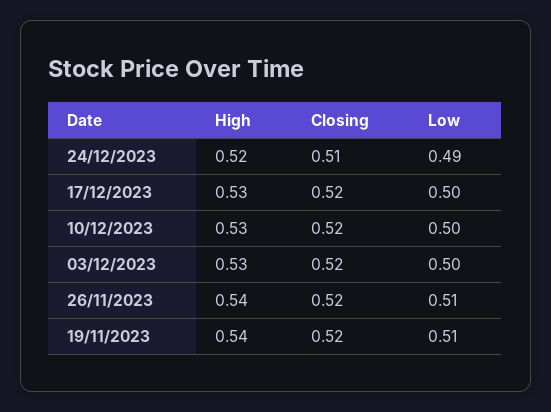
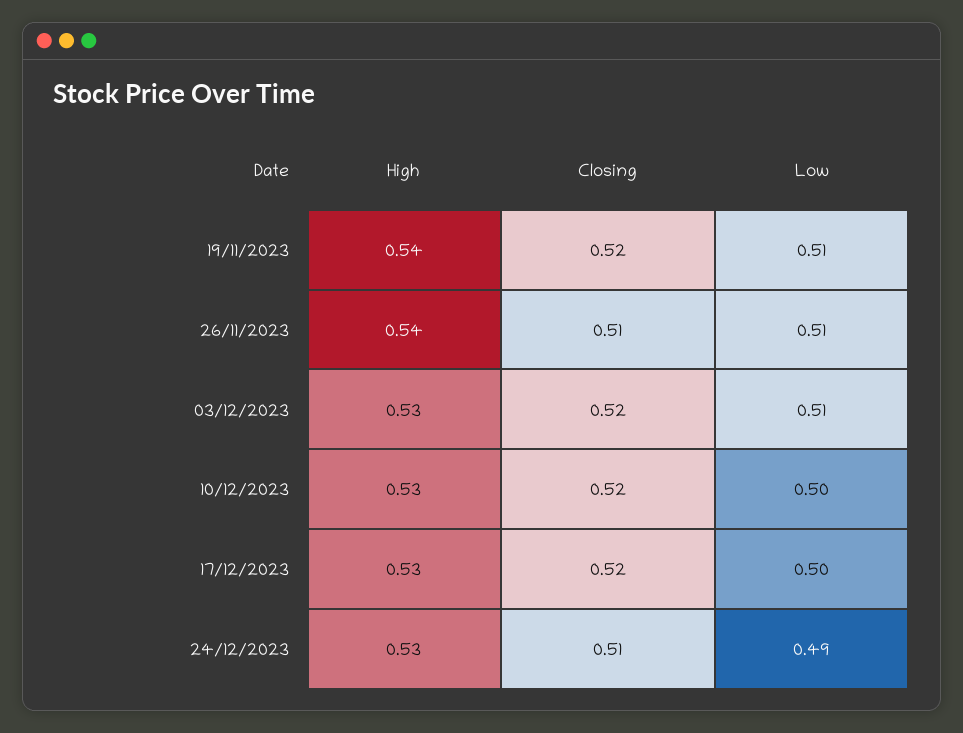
High, 24/12/2023: 0.52 -> 0.53
Low, 03/12/2023: 0.5 -> 0.51
Closing, 26/11/2023: 0.52 -> 0.51

